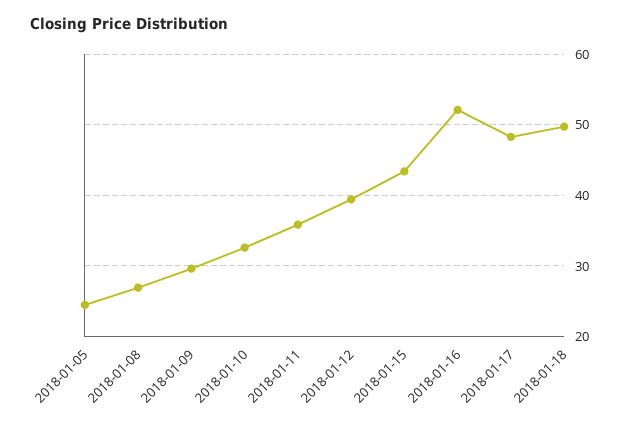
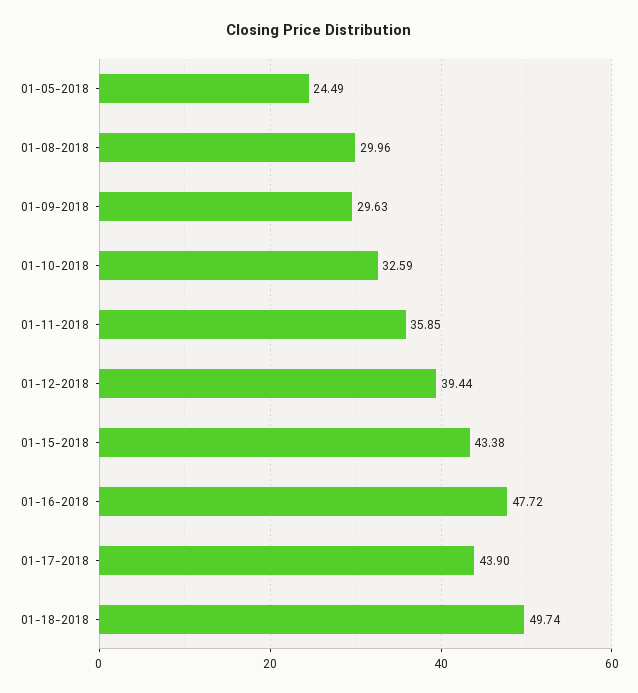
2018-01-08: 27 -> 29.96
2018-01-16: 52 -> 47.72
2018-01-17: 48 -> 43.9

